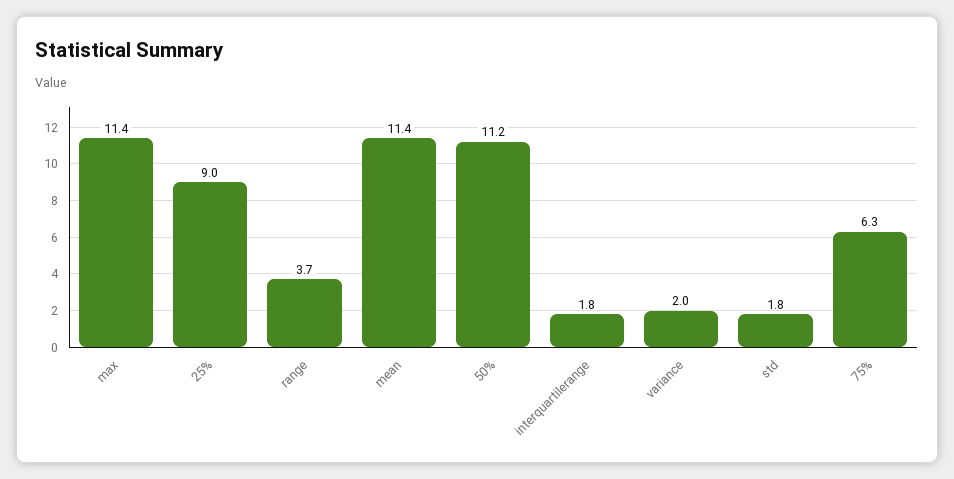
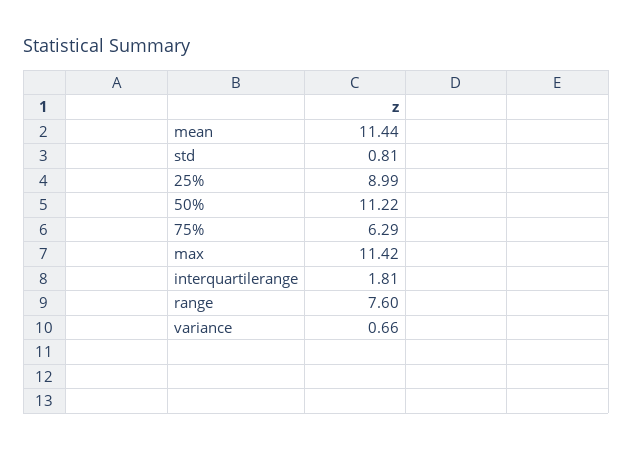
range: 3.7 -> 7.6
variance: 2 -> 0.66
std: 1.8 -> 0.81

